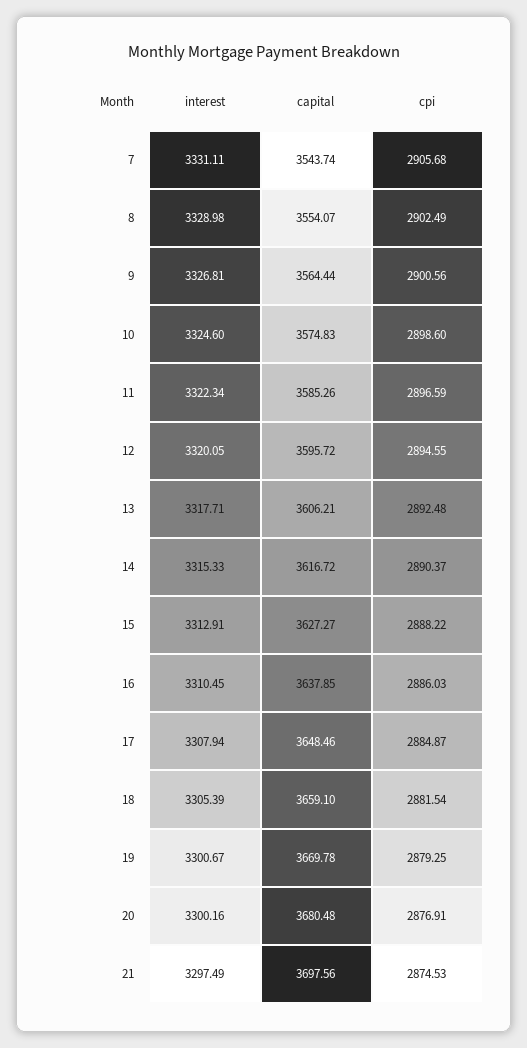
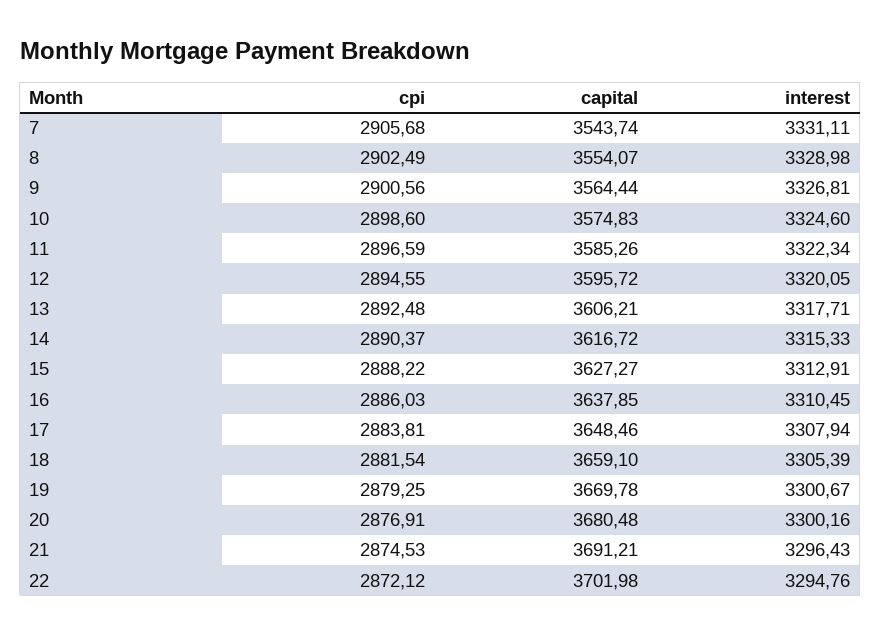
cpi, 17: 2884.87 -> 2883.81
interest, 21: 3297.49 -> 3296.43
capital, 21: 3697.56 -> 3691.21
cpi, 22: none -> 2872.12
capital, 22: none -> 3701.98
interest, 22: none -> 3294.76

